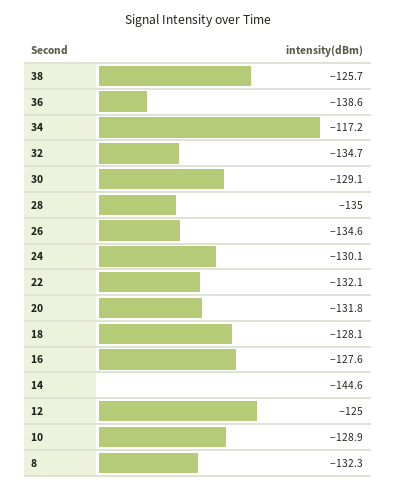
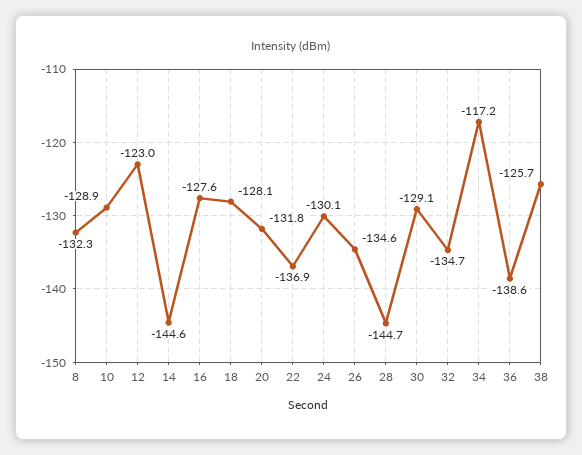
28: -135 -> -144.7
22: -132.1 -> -136.9
12: -125 -> -123

